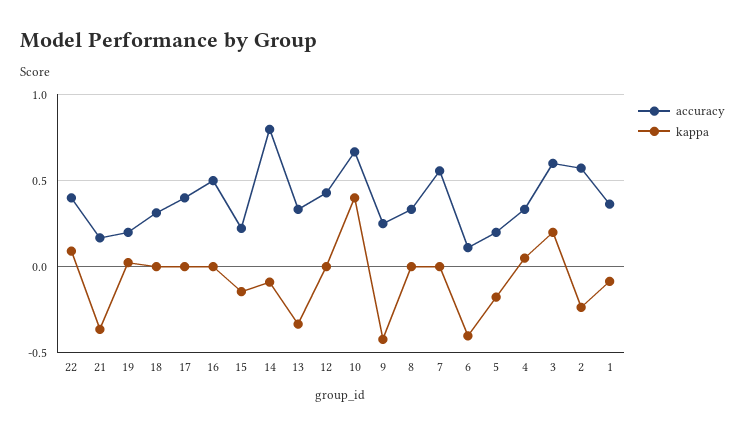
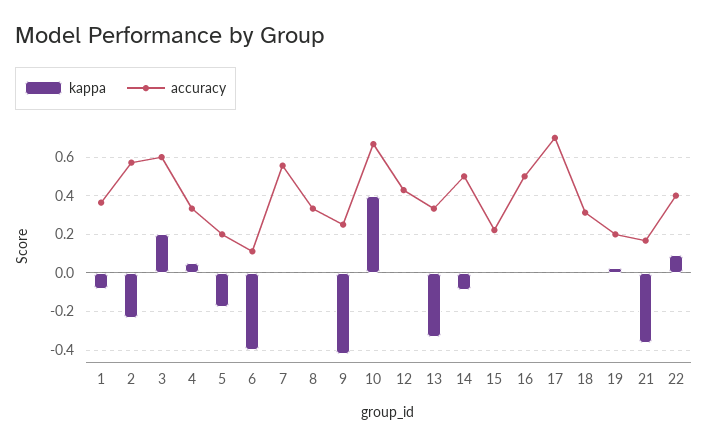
accuracy, 17: 0.4 -> 0.7
kappa, 15: -0.15 -> 0
accuracy, 14: 0.8 -> 0.5

